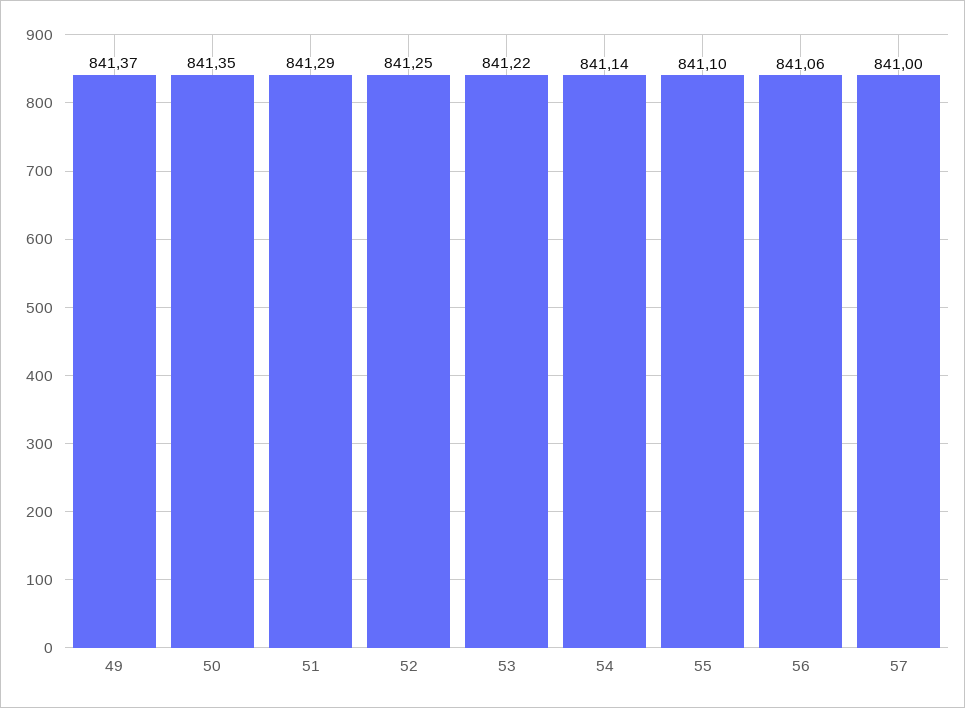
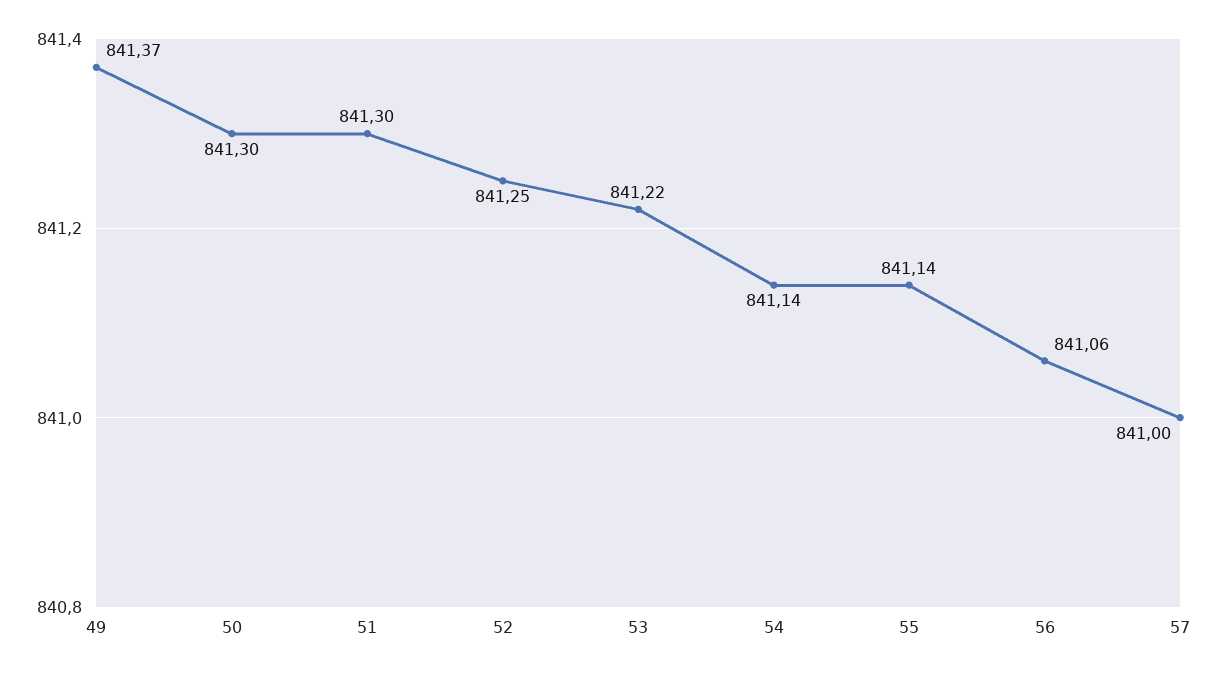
50: 841.35 -> 841.3
51: 841.29 -> 841.3
55: 841.1 -> 841.14

